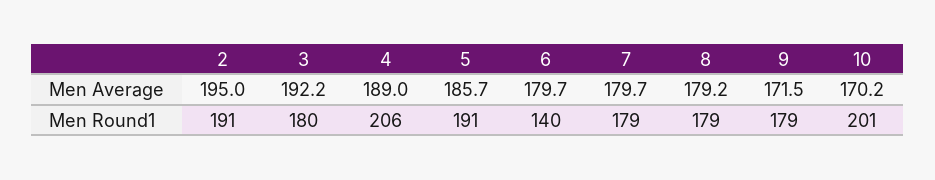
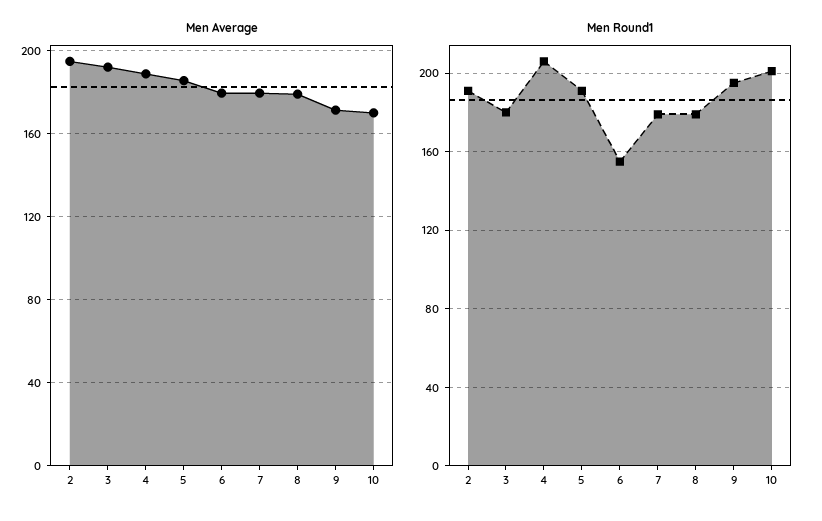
Men Round1, 6: 140 -> 155
Men Round1, 9: 179 -> 195

